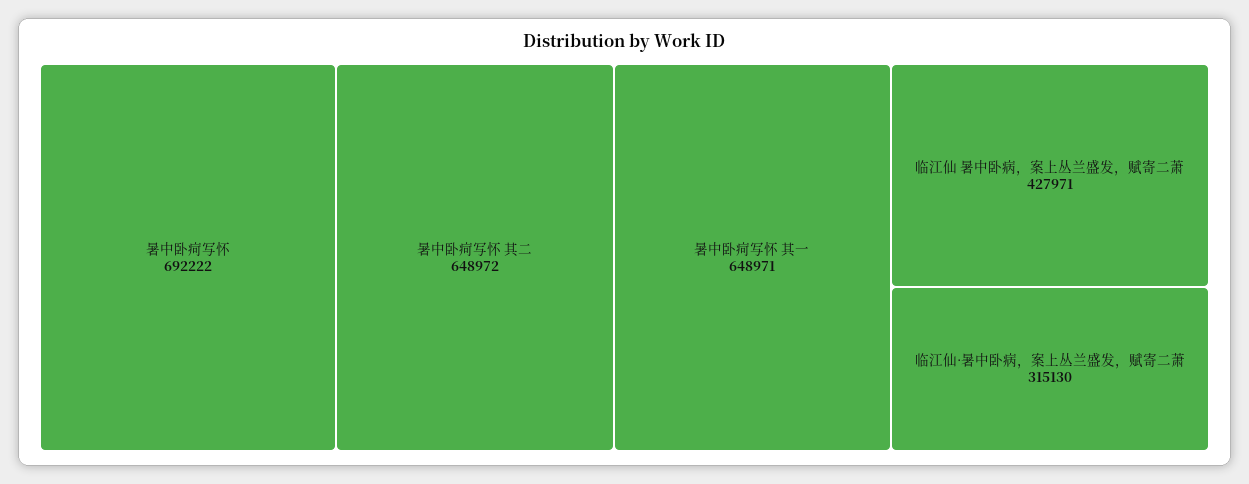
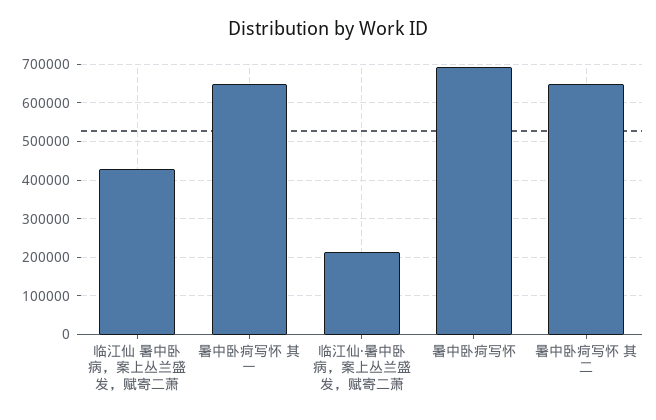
临江仙·暑中卧病，案上丛兰盛发，赋寄二萧: 315130 -> 220000

